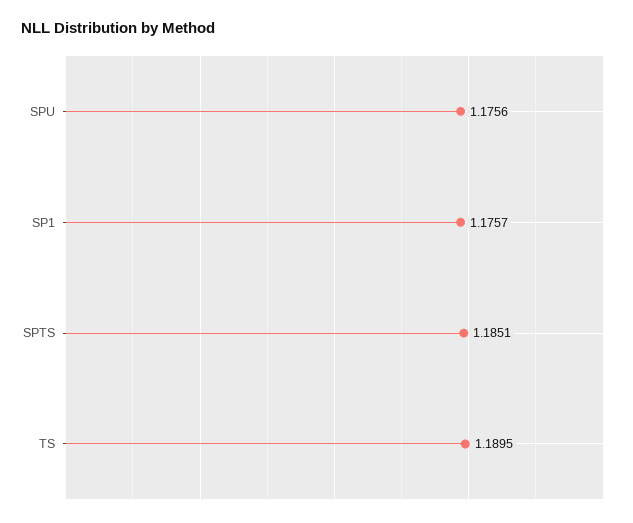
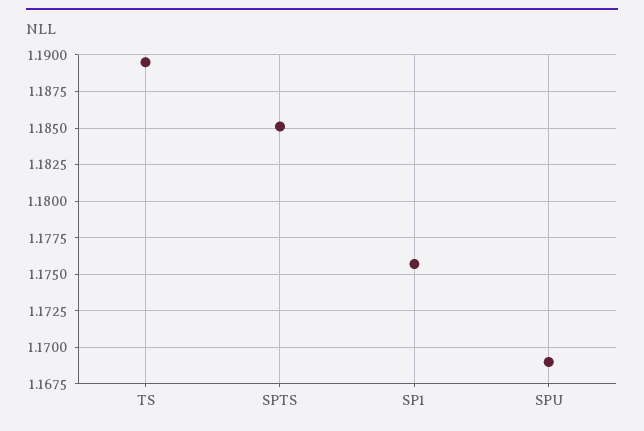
SPU: 1.1756 -> 1.169

